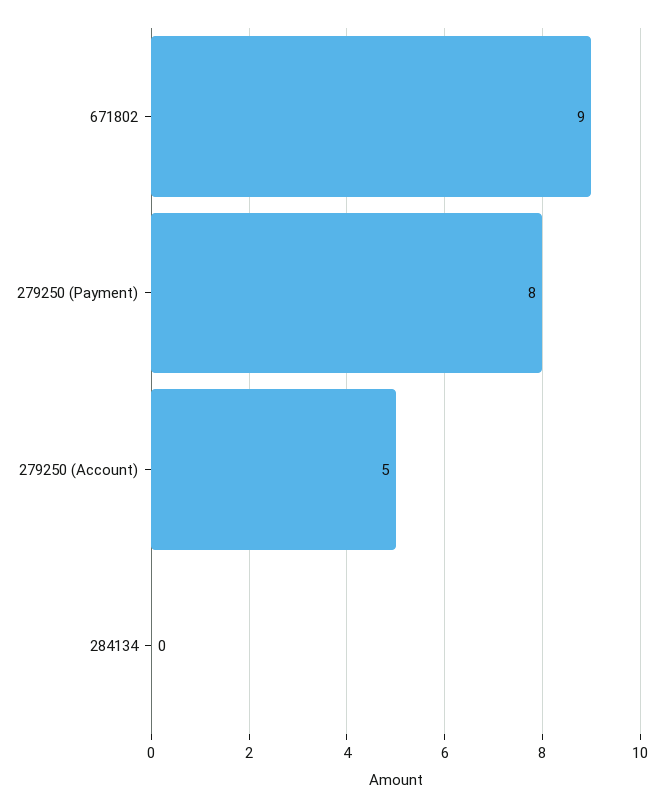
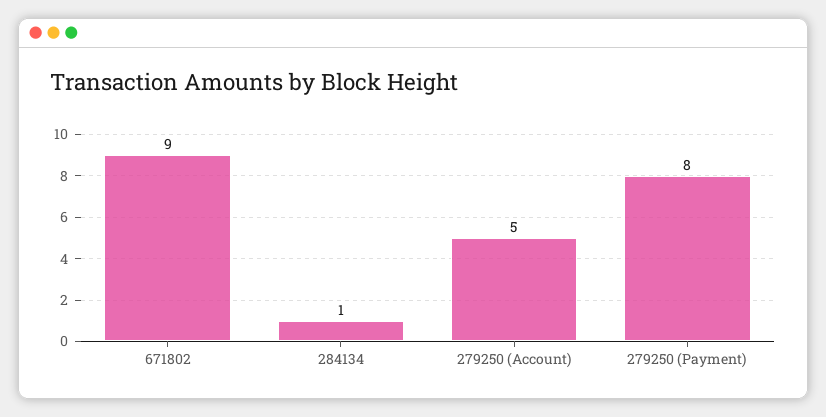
284134: 0 -> 1

